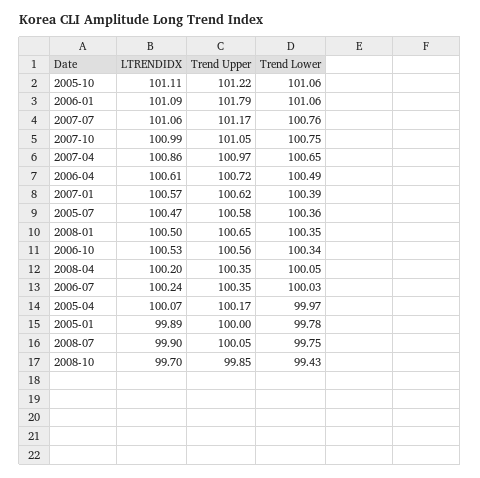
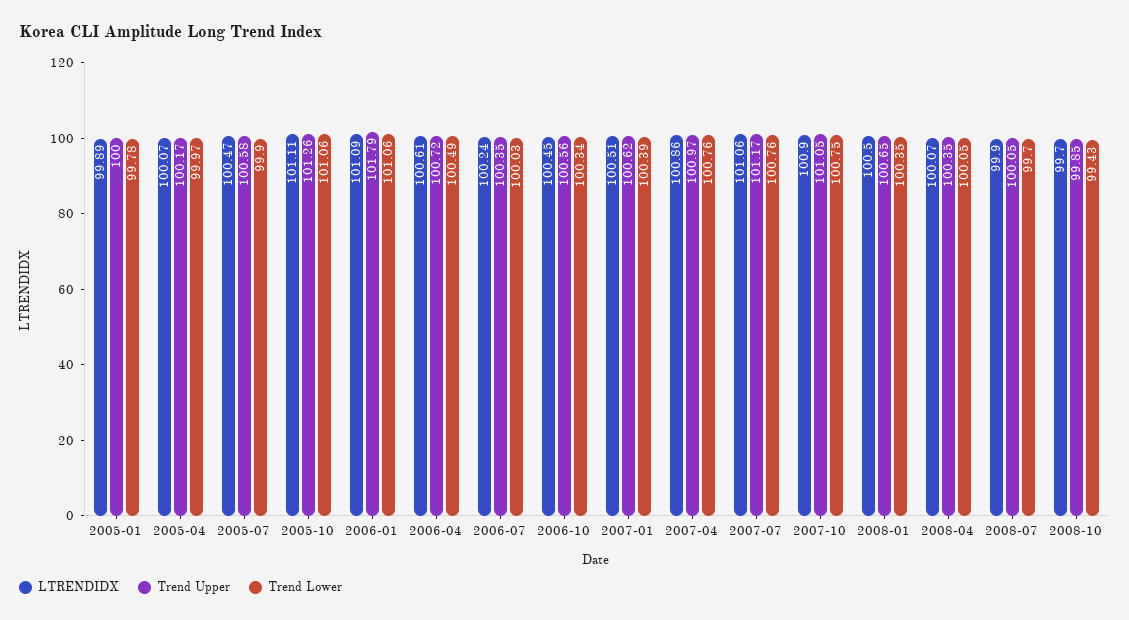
Trend Upper, 2005-10: 101.22 -> 101.26
LTRENDIDX, 2007-10: 100.99 -> 100.9
Trend Lower, 2007-04: 100.65 -> 100.76
LTRENDIDX, 2007-01: 100.57 -> 100.51
Trend Lower, 2005-07: 100.36 -> 99.9
LTRENDIDX, 2006-10: 100.53 -> 100.45
LTRENDIDX, 2008-04: 100.2 -> 100.07
Trend Lower, 2008-07: 99.75 -> 99.7

